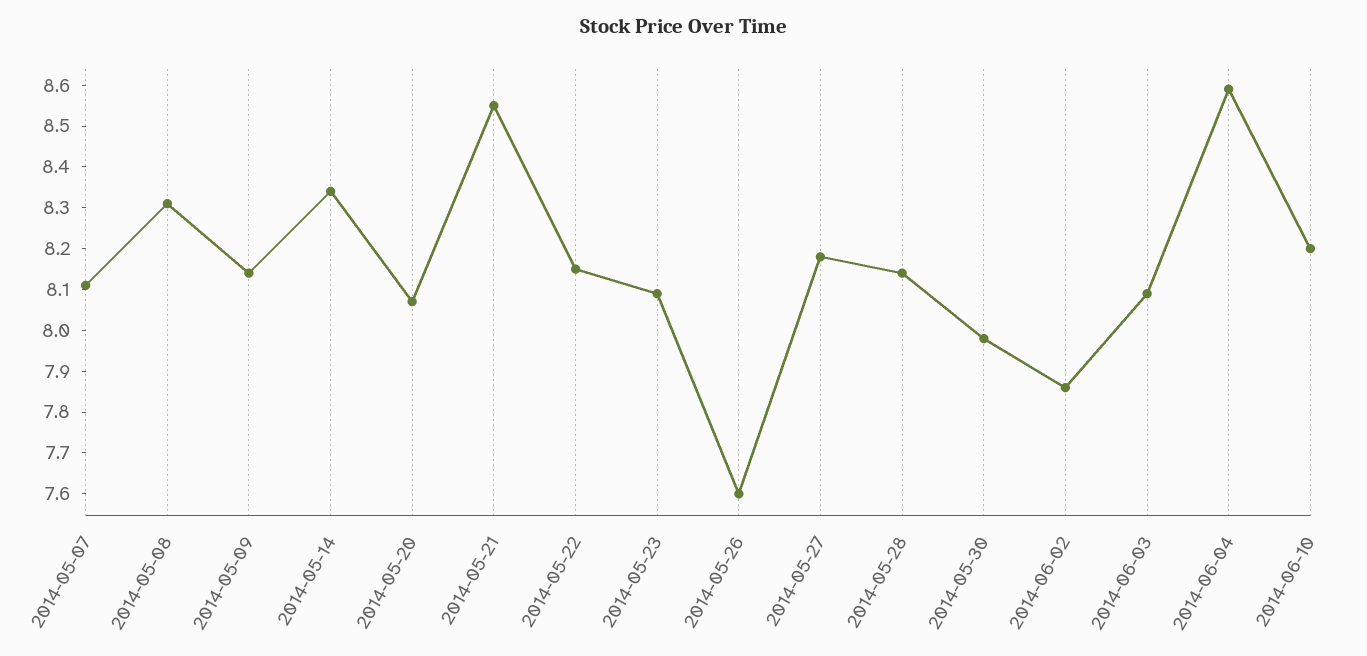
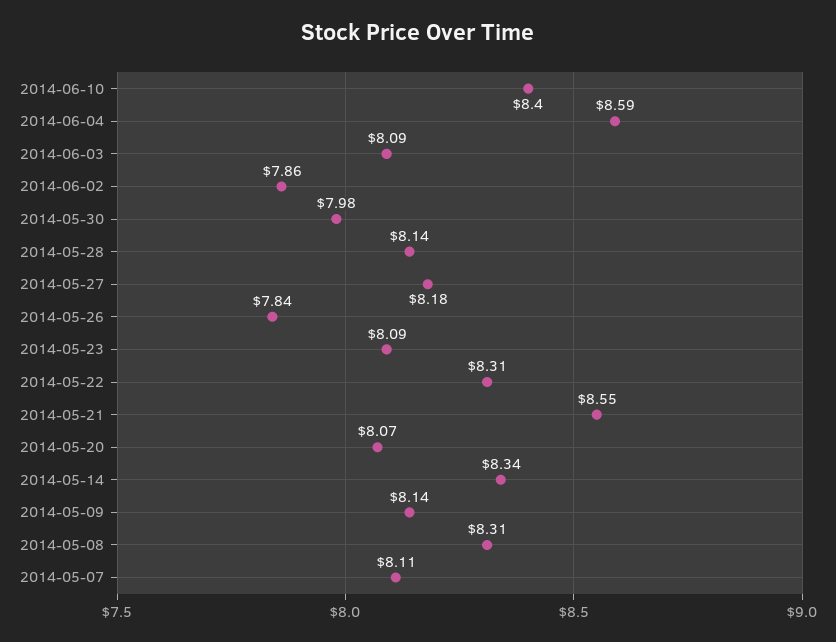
2014-05-22: 8.15 -> 8.31
2014-05-26: 7.6 -> 7.84
2014-06-10: 8.2 -> 8.4

